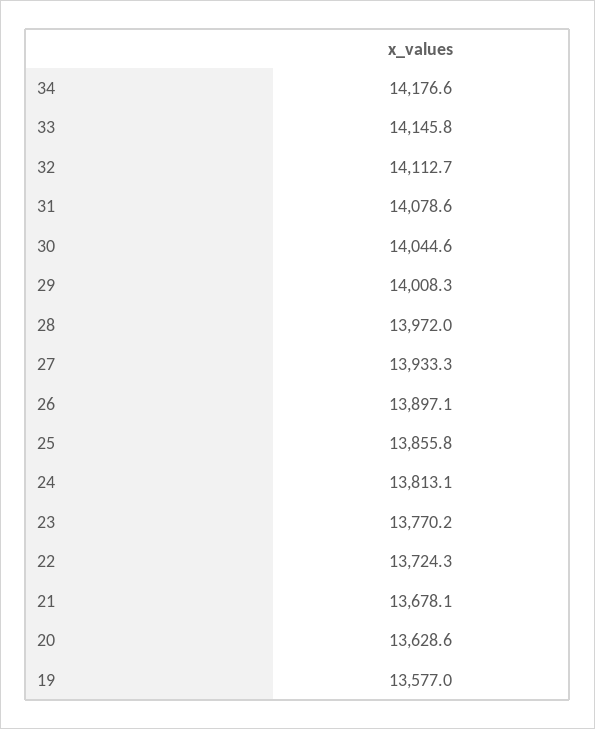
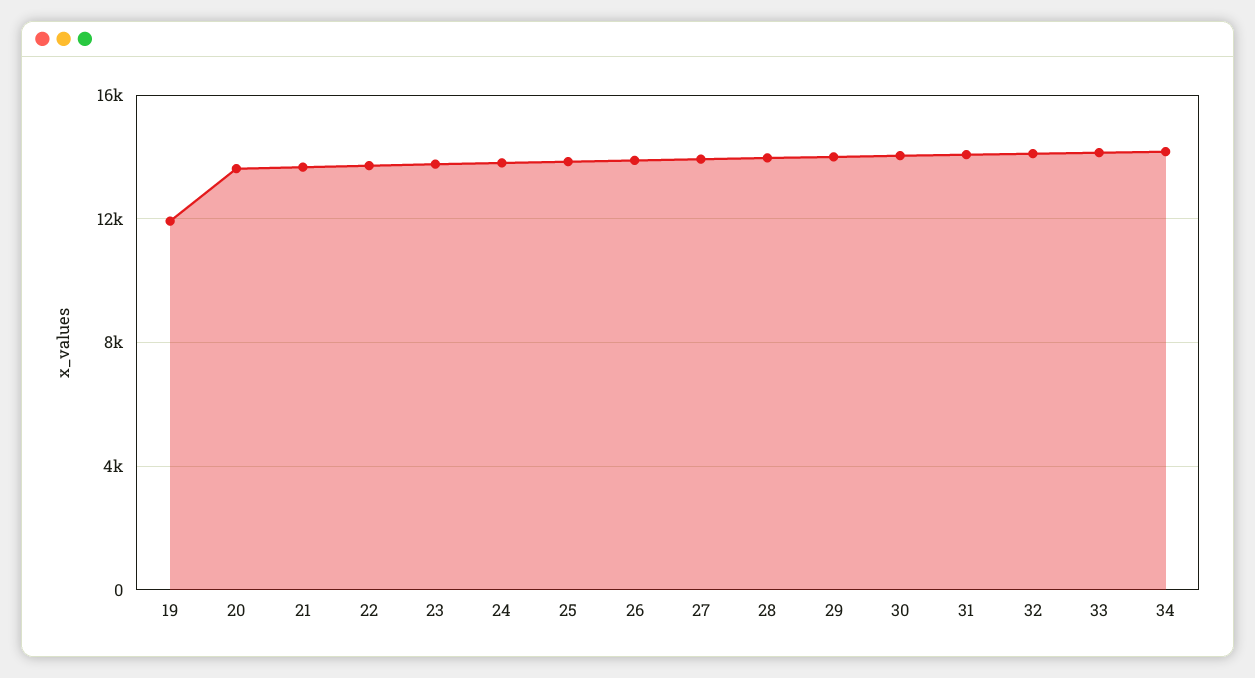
19: 13577 -> 12000

